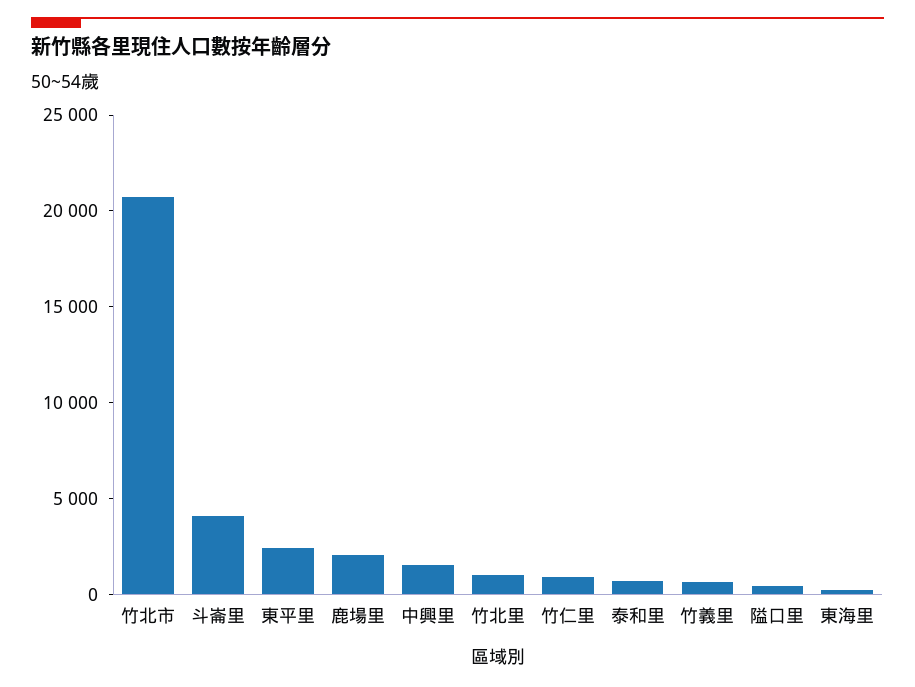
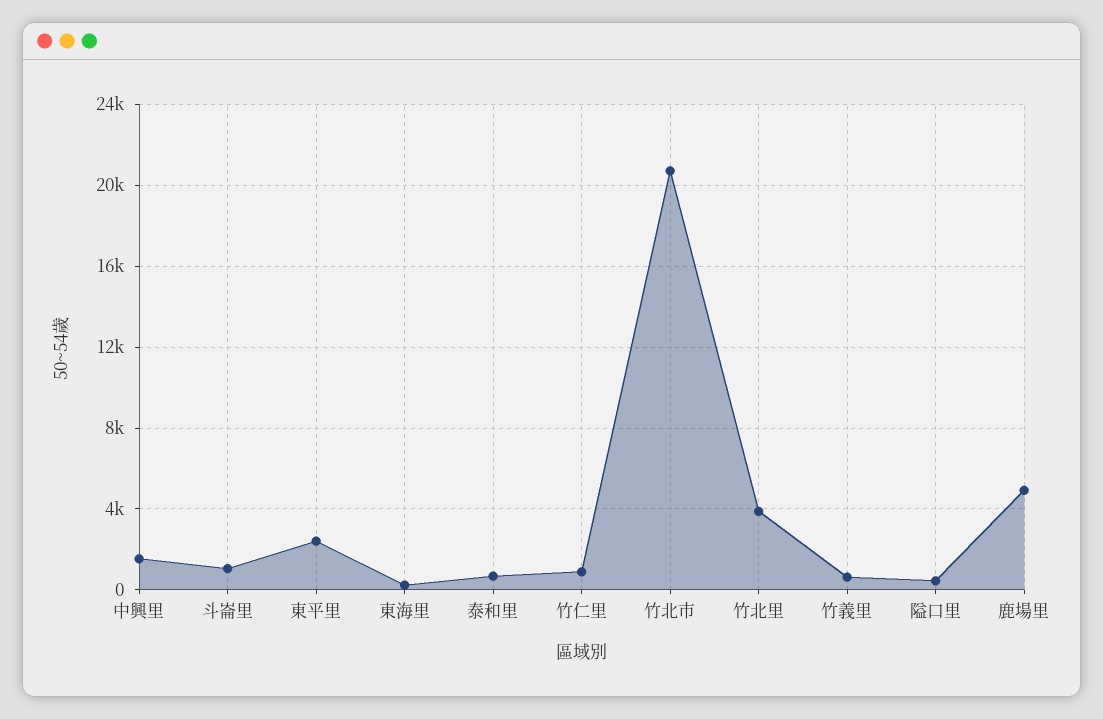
斗崙里: 4000 -> 1000
鹿場里: 2000 -> 5000
竹北里: 1000 -> 4000

